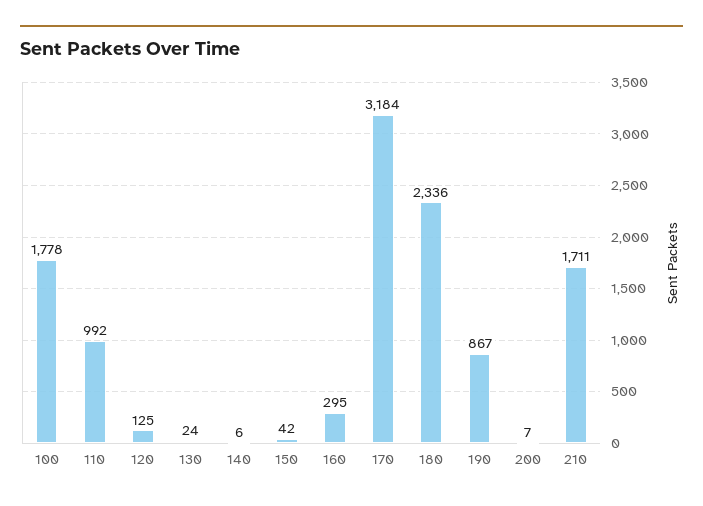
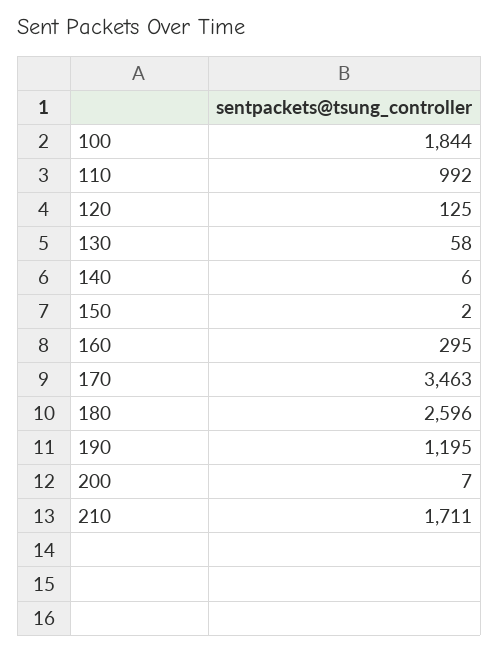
100: 1778 -> 1844
130: 24 -> 58
150: 42 -> 2
170: 3184 -> 3463
180: 2336 -> 2596
190: 867 -> 1195

